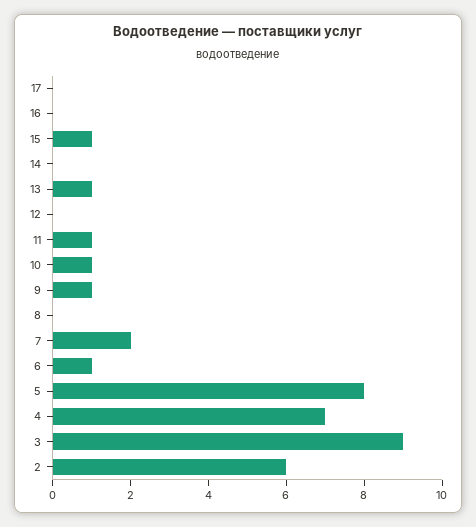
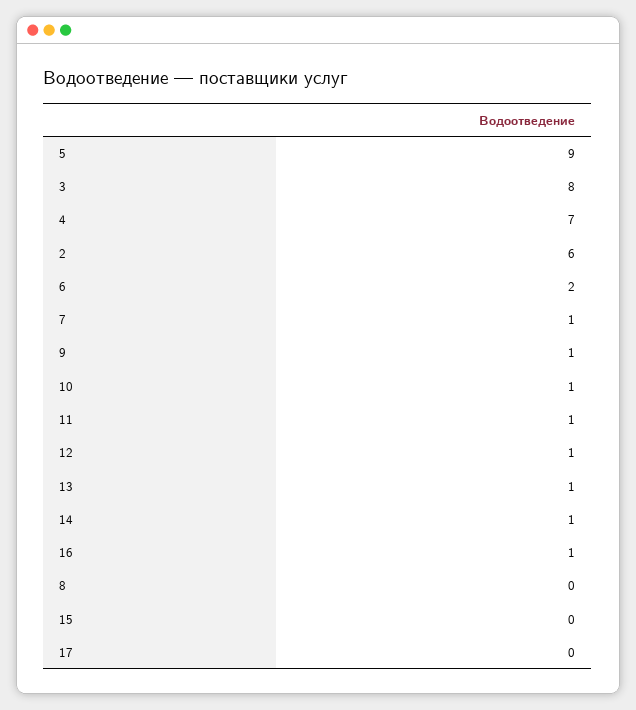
16: 0 -> 1
15: 1 -> 0
14: 0 -> 1
12: 0 -> 1
7: 2 -> 1
6: 1 -> 2
5: 8 -> 9
3: 9 -> 8

